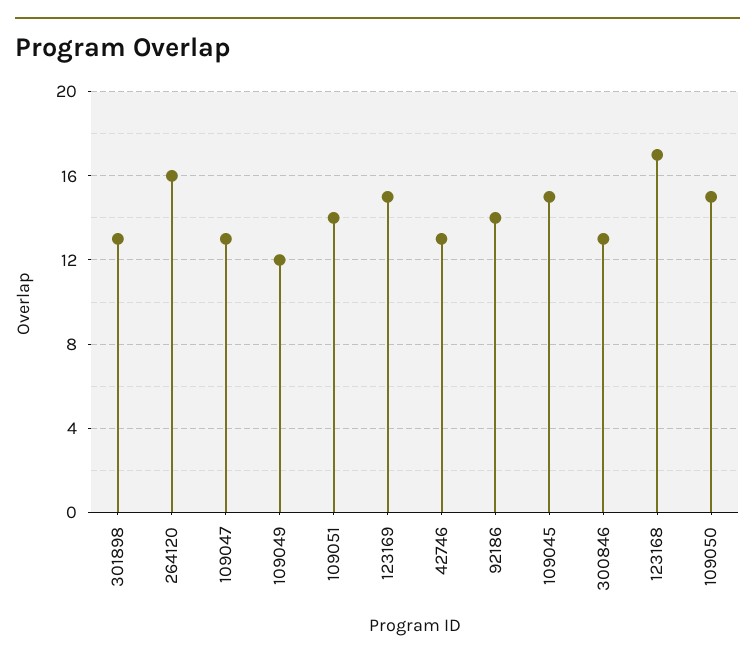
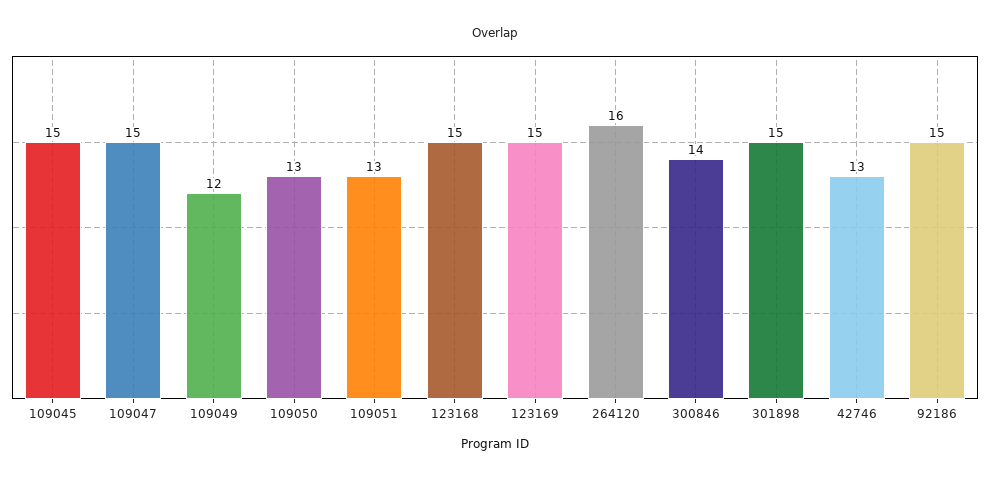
301898: 13 -> 15
109047: 13 -> 15
109051: 14 -> 13
92186: 14 -> 15
300846: 13 -> 14
123168: 17 -> 15
109050: 15 -> 13

